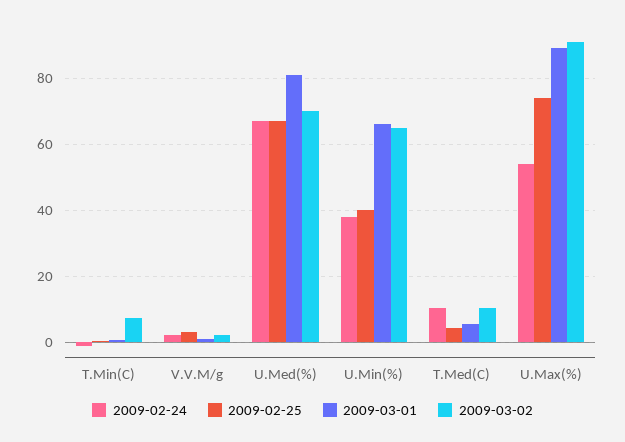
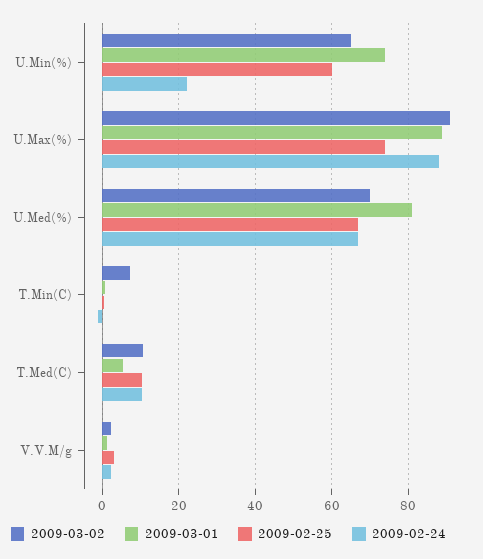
2009-02-24, U.Min(%): 38 -> 22
2009-02-25, U.Min(%): 40 -> 60
2009-03-01, U.Min(%): 66 -> 74
2009-02-25, T.Med(C): 4 -> 10
2009-02-24, U.Max(%): 54 -> 88

